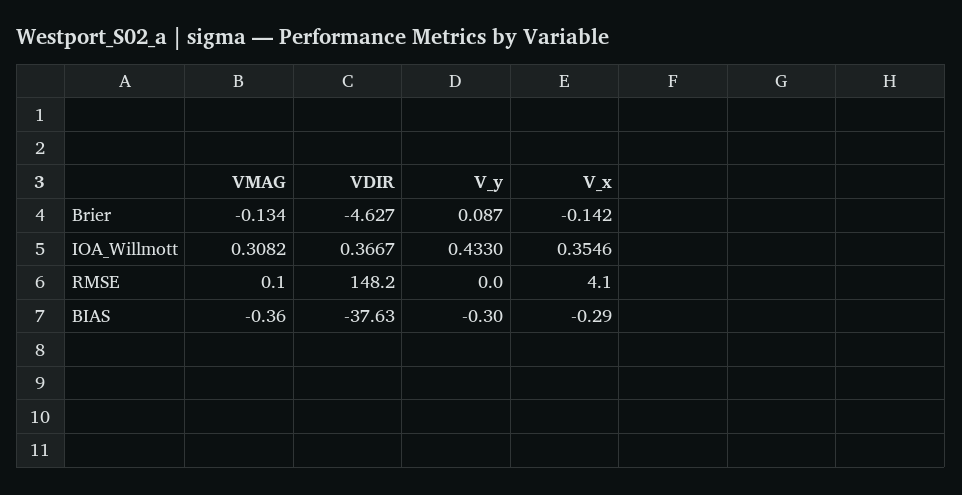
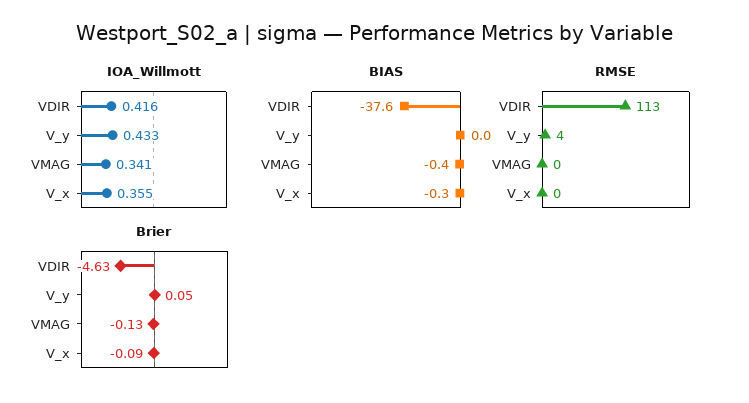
Brier, V_y: 0.087 -> 0.05
Brier, V_x: -0.142 -> -0.09
IOA_Willmott, VMAG: 0.3082 -> 0.341
IOA_Willmott, VDIR: 0.3667 -> 0.416
RMSE, VDIR: 148.2 -> 113
RMSE, V_y: 0 -> 4
RMSE, V_x: 4.1 -> 0
BIAS, V_y: -0.3 -> 0

